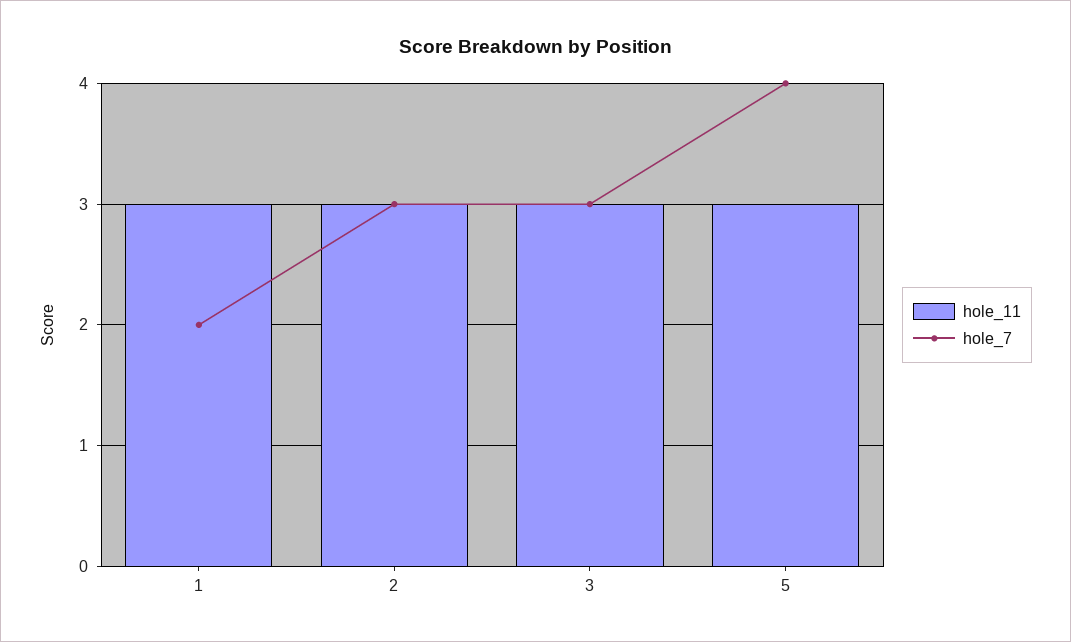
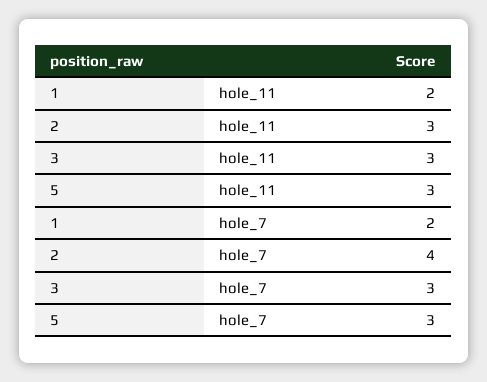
hole_11, 1: 3 -> 2
hole_7, 2: 3 -> 4
hole_7, 5: 4 -> 3

